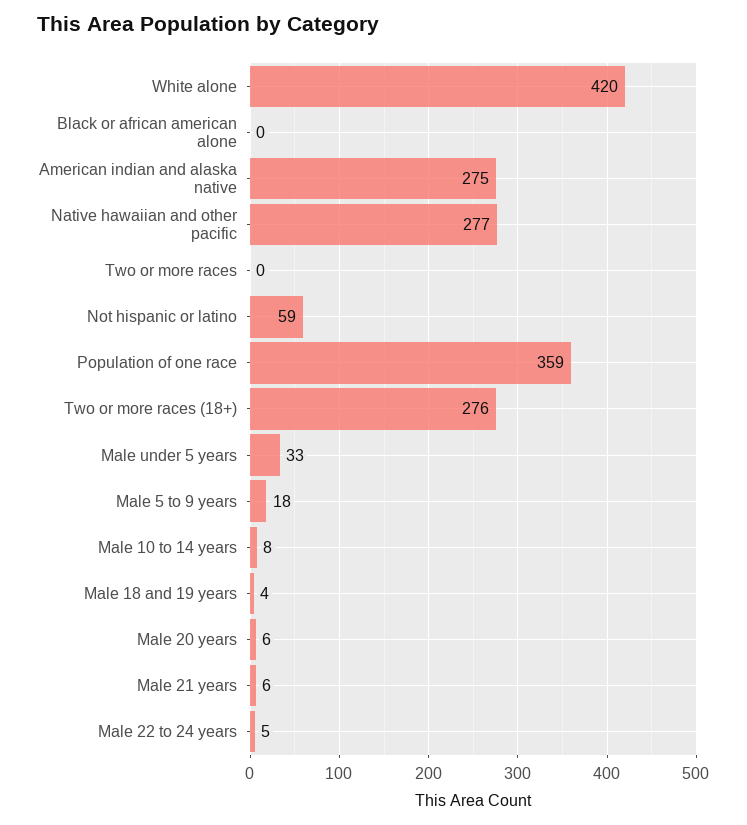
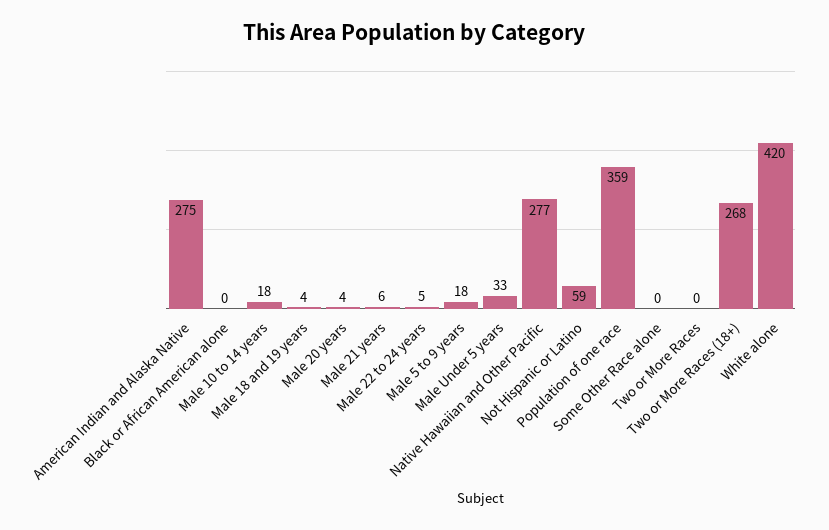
Two or more races (18+): 276 -> 268
Male 10 to 14 years: 8 -> 18
Male 20 years: 6 -> 4
Some Other Race alone: none -> 0

